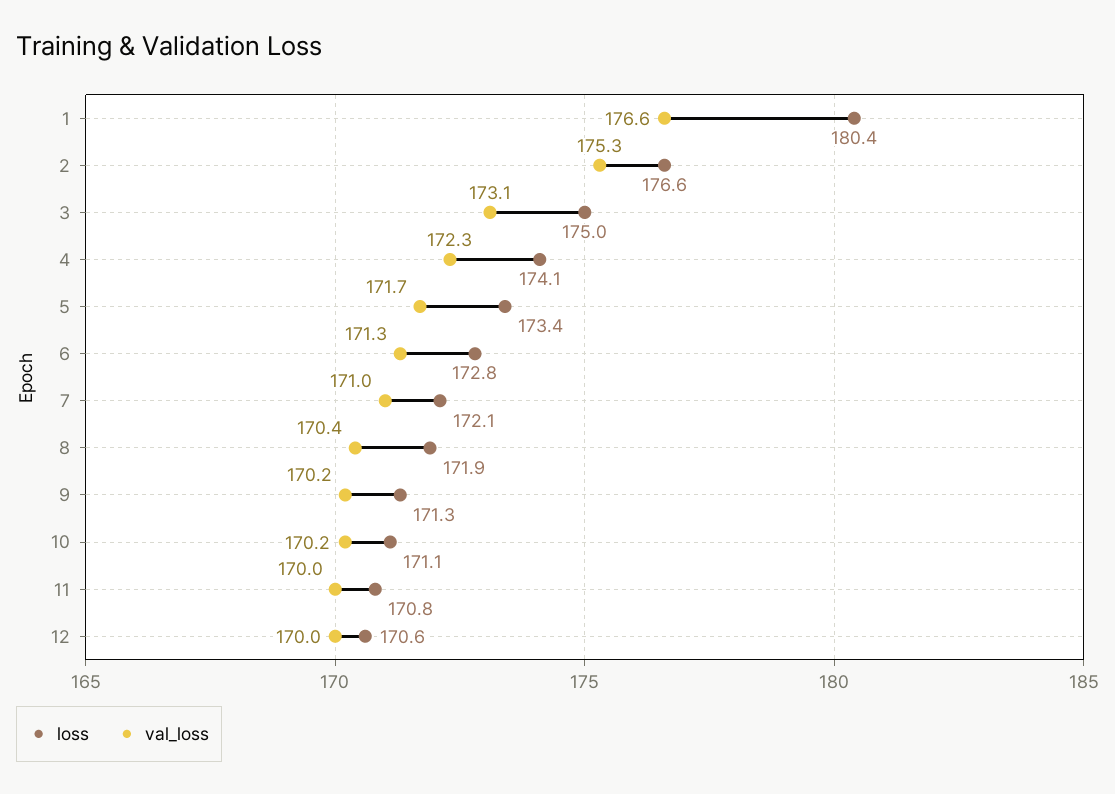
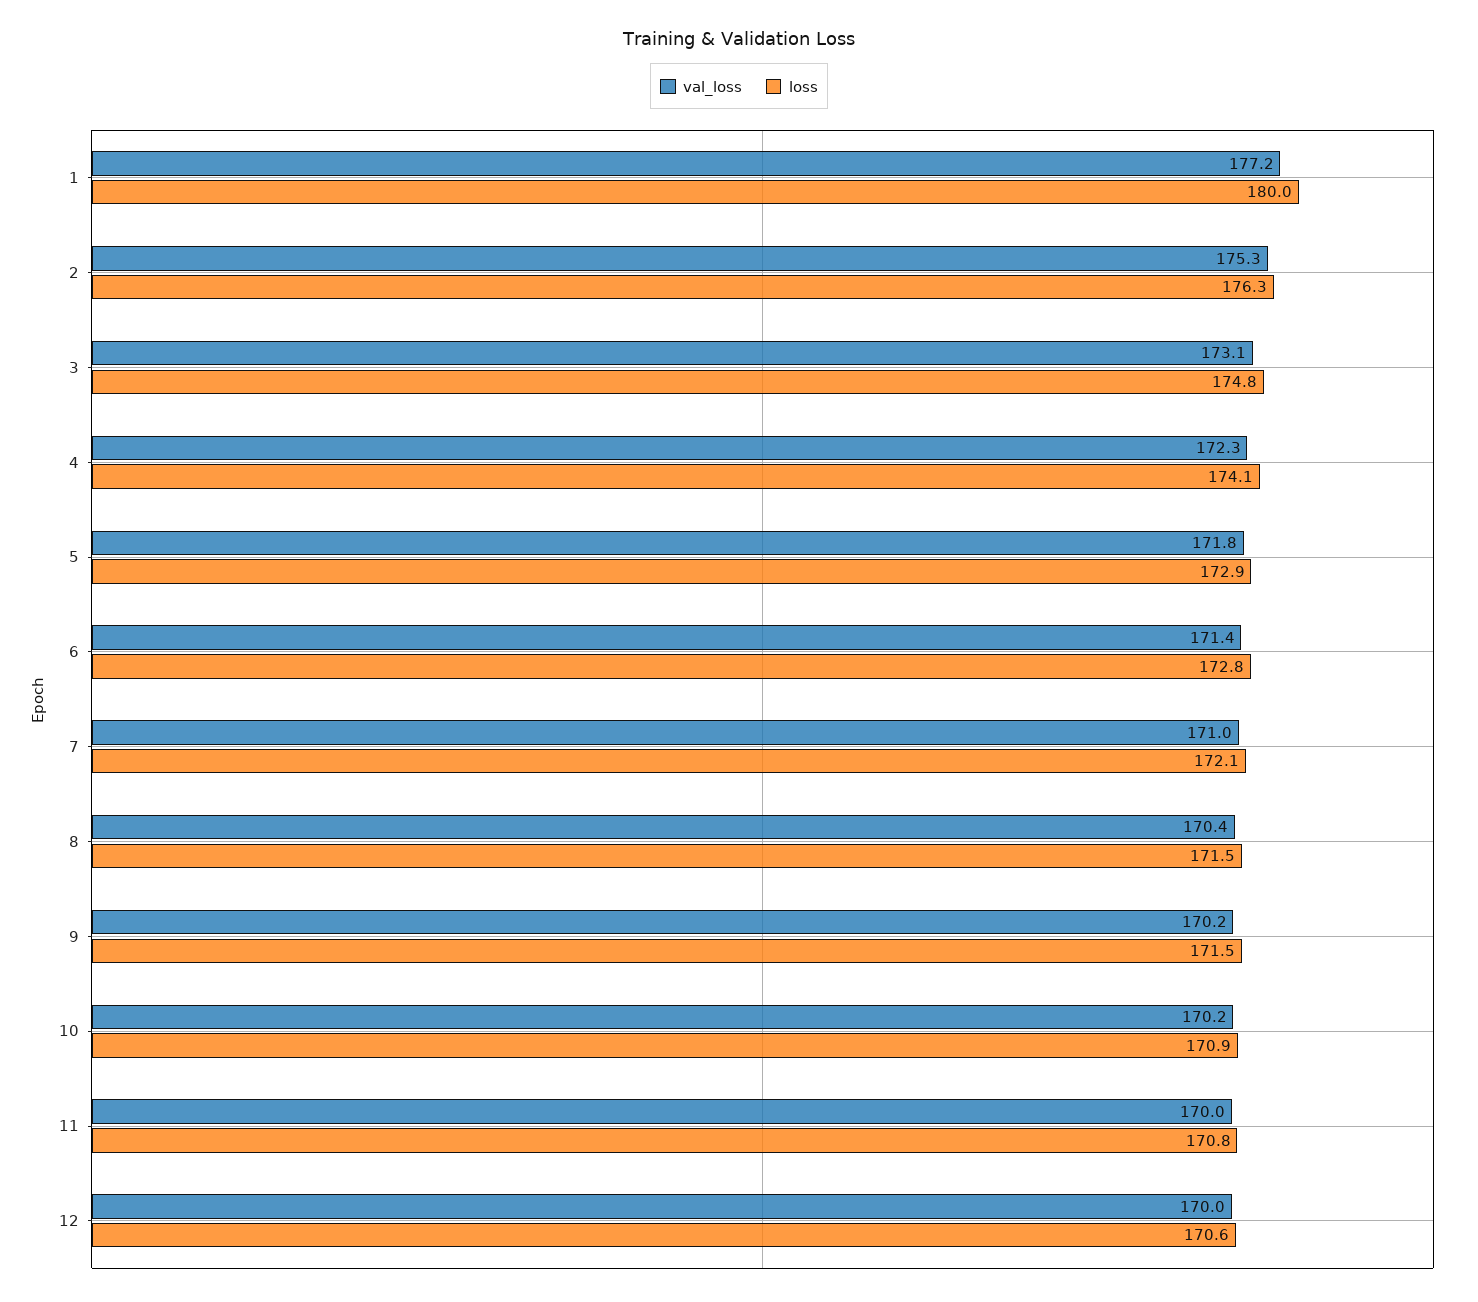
loss, 1: 180.4 -> 180
val_loss, 1: 176.6 -> 177.2
loss, 2: 176.6 -> 176.3
loss, 3: 175 -> 174.8
loss, 5: 173.4 -> 172.9
val_loss, 5: 171.7 -> 171.8
val_loss, 6: 171.3 -> 171.4
loss, 8: 171.9 -> 171.5
loss, 9: 171.3 -> 171.5
loss, 10: 171.1 -> 170.9

